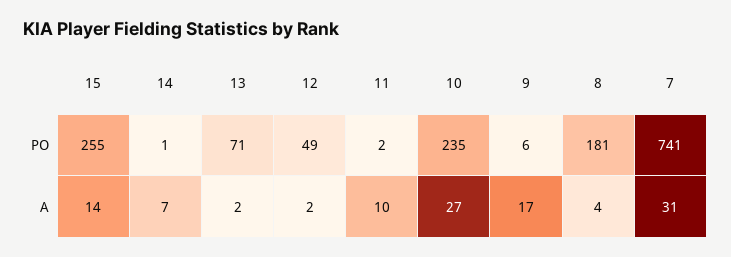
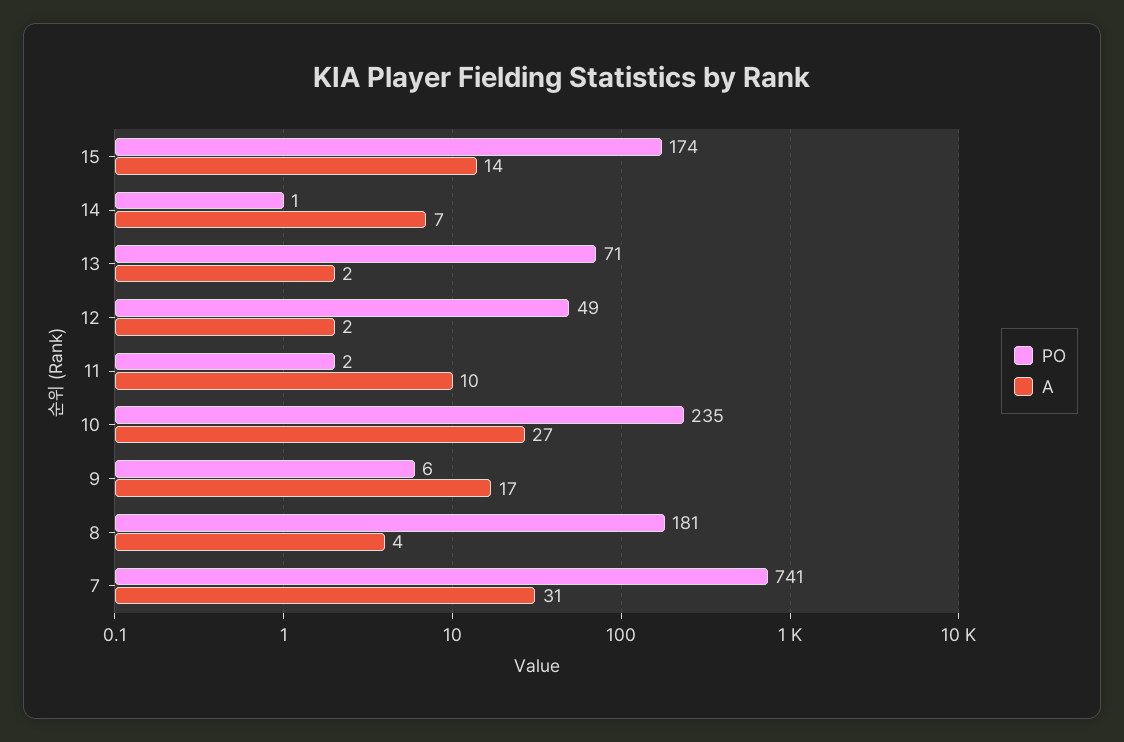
PO, 15: 255 -> 174

